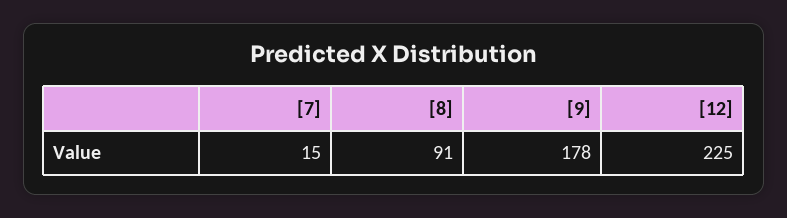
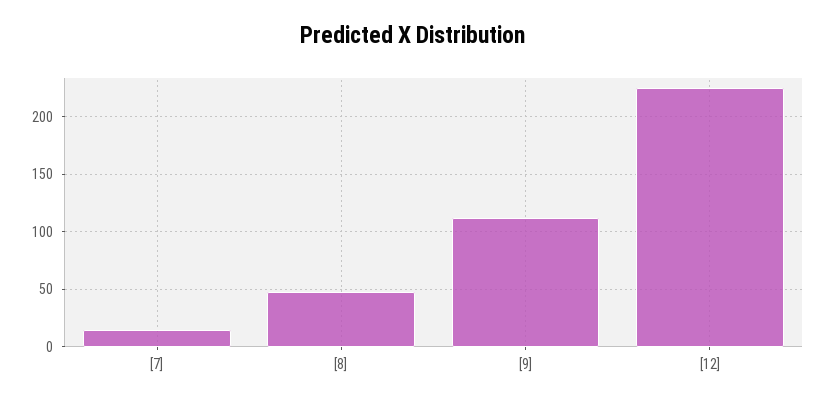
[8]: 91 -> 50
[9]: 178 -> 110

